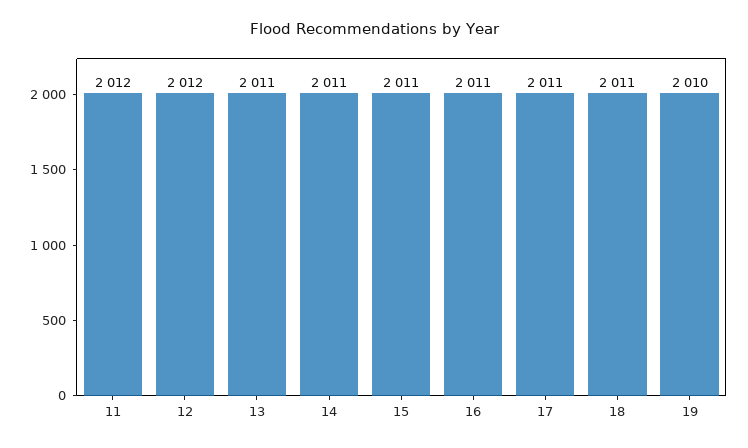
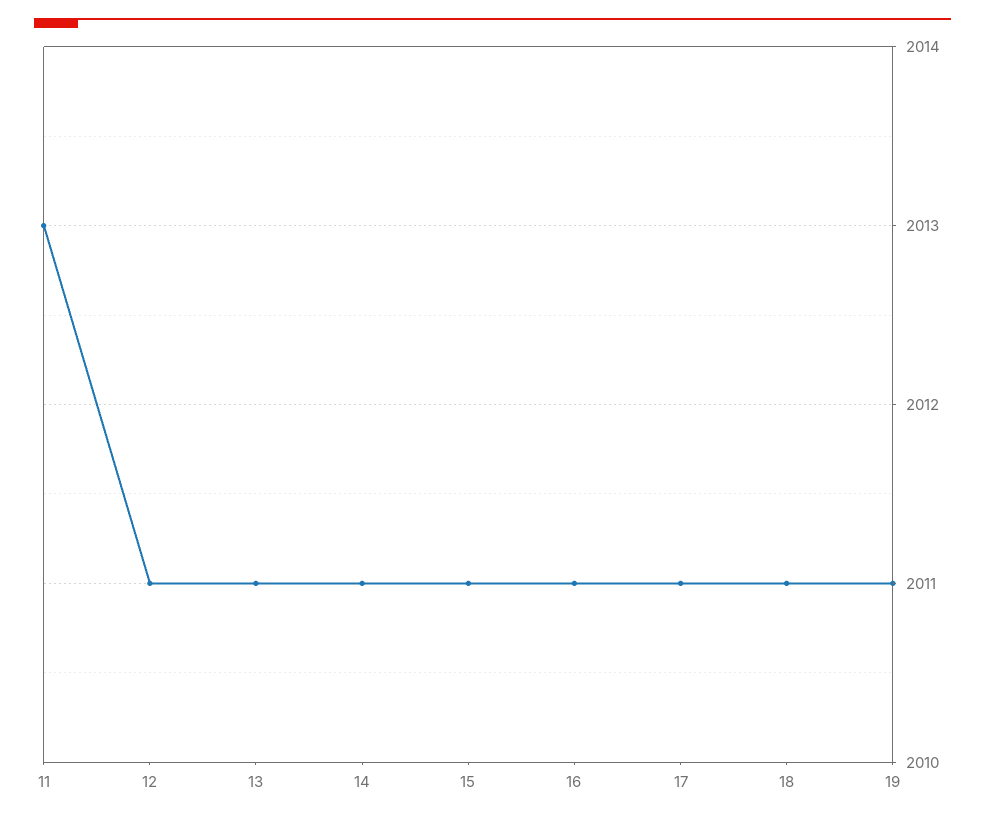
11: 2012 -> 2013
12: 2012 -> 2011
19: 2010 -> 2011

